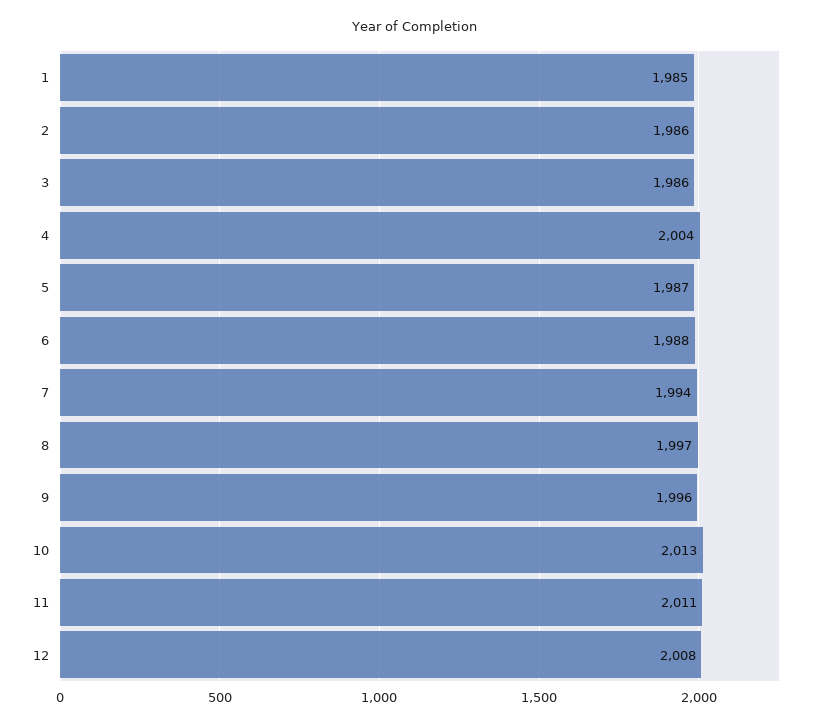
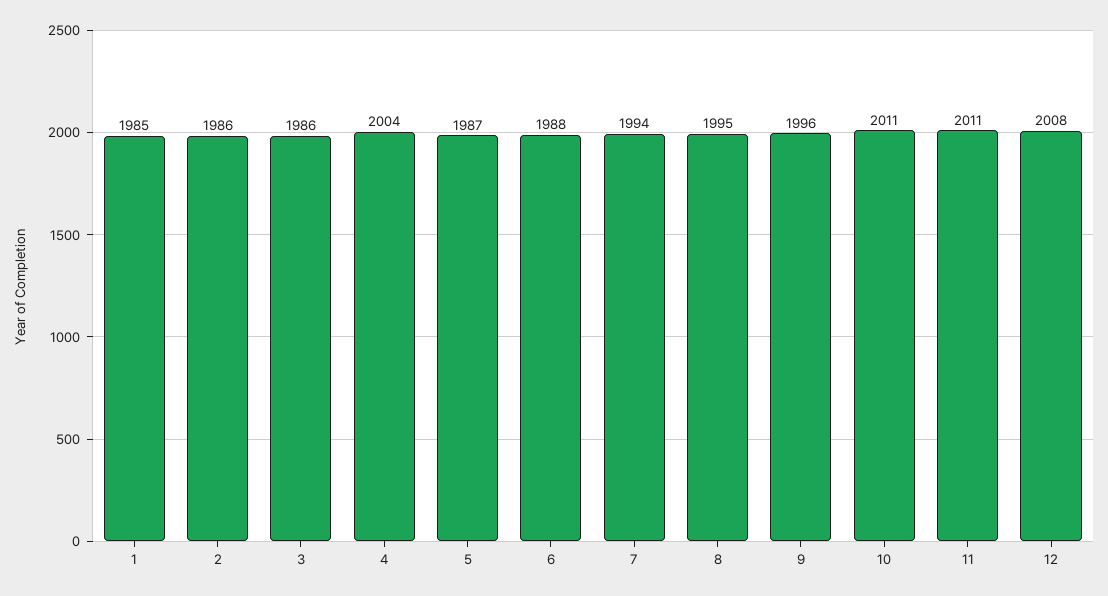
8: 1997 -> 1995
10: 2013 -> 2011

